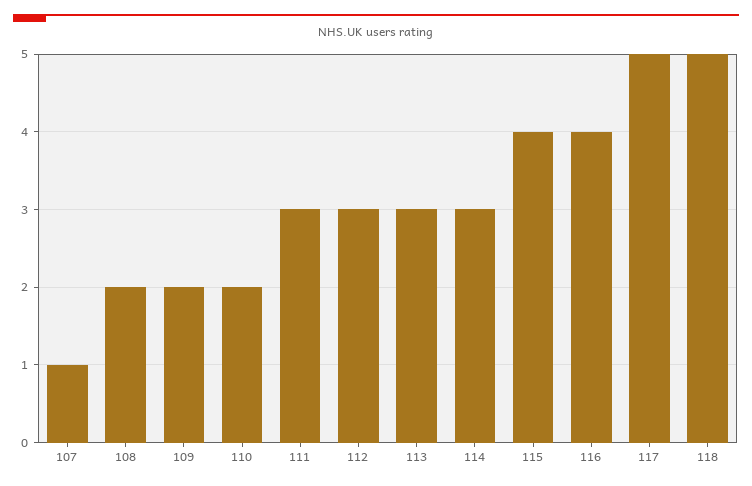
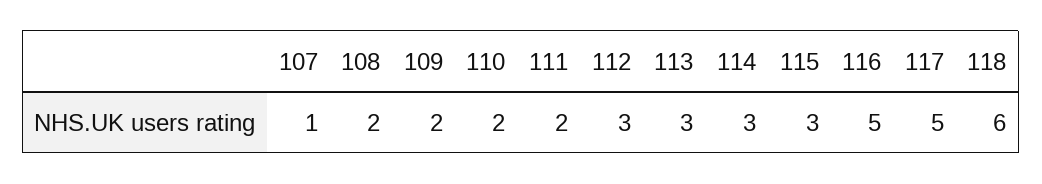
111: 3 -> 2
115: 4 -> 3
116: 4 -> 5
118: 5 -> 6

